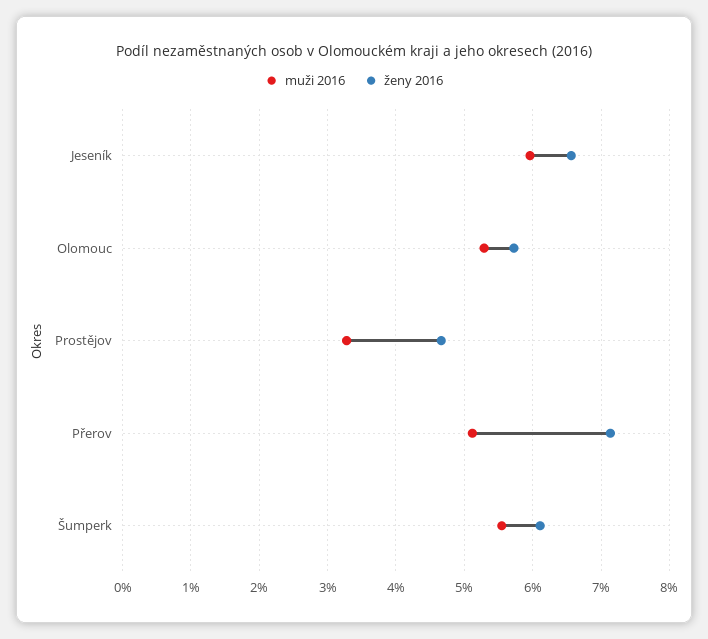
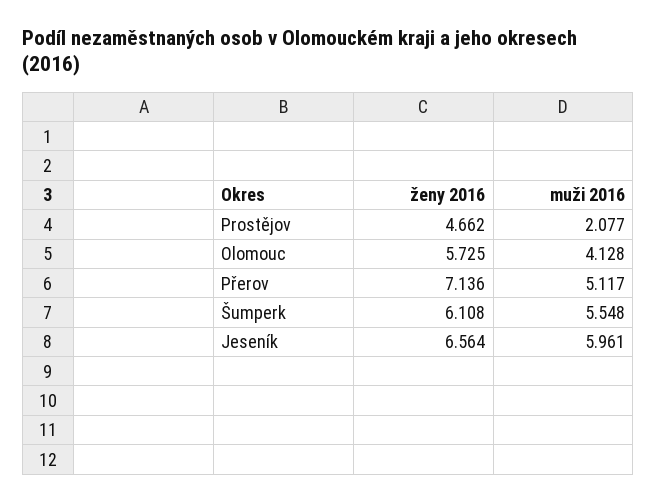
muži 2016, Olomouc: 5.3 -> 4.128
muži 2016, Prostějov: 3.3 -> 2.077

